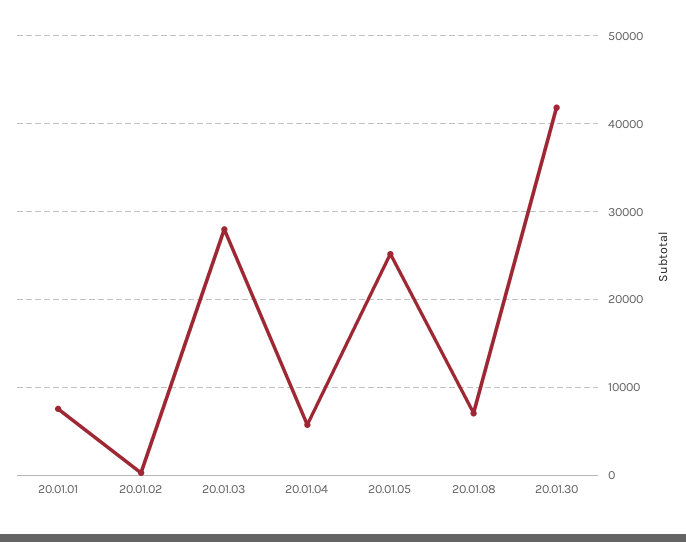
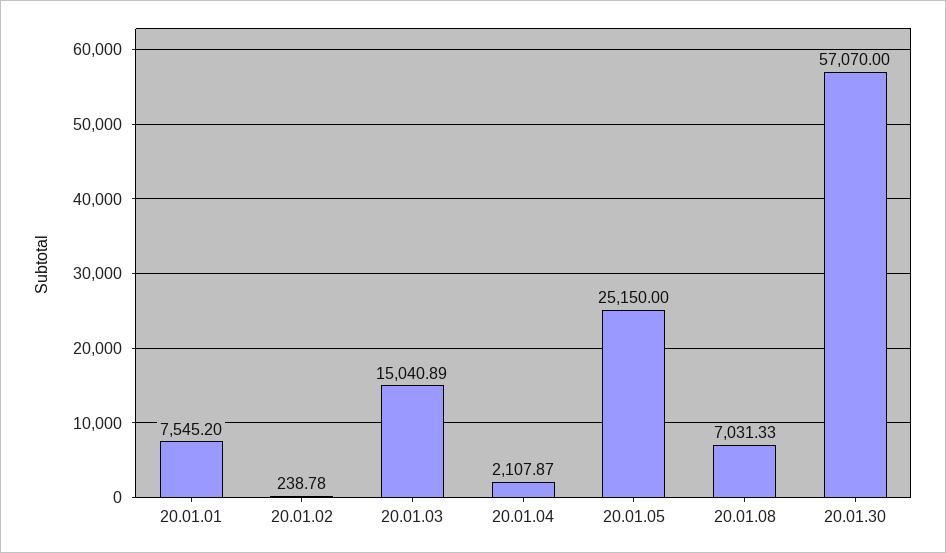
20.01.03: 28000 -> 15040.89
20.01.04: 6000 -> 2107.87
20.01.30: 42000 -> 57070

